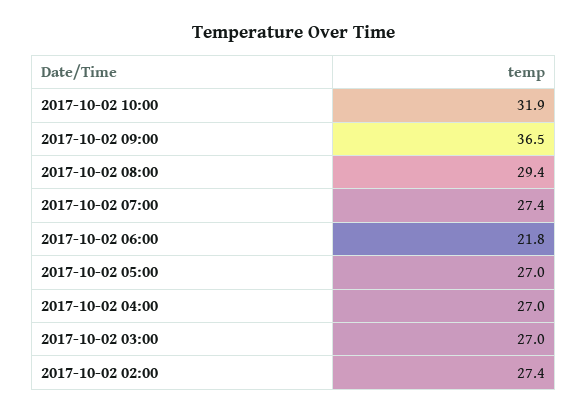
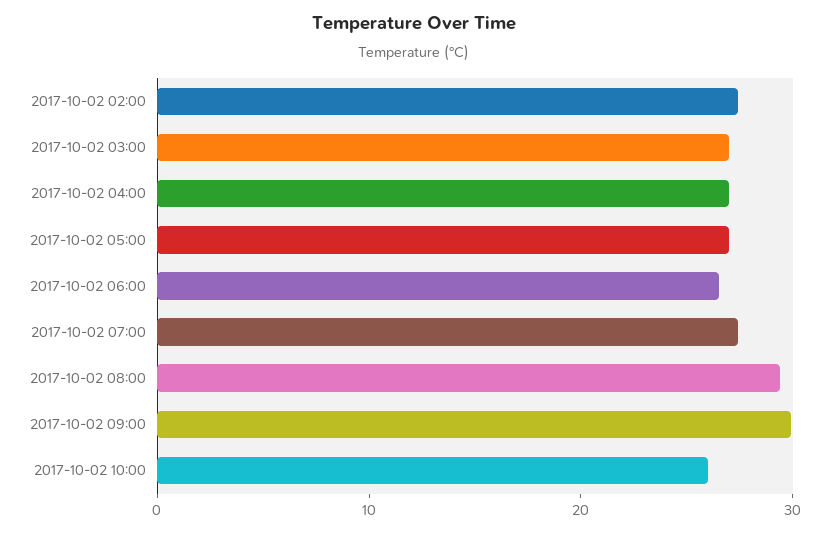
2017-10-02 10:00: 31.9 -> 26
2017-10-02 09:00: 36.5 -> 30
2017-10-02 06:00: 21.8 -> 26

